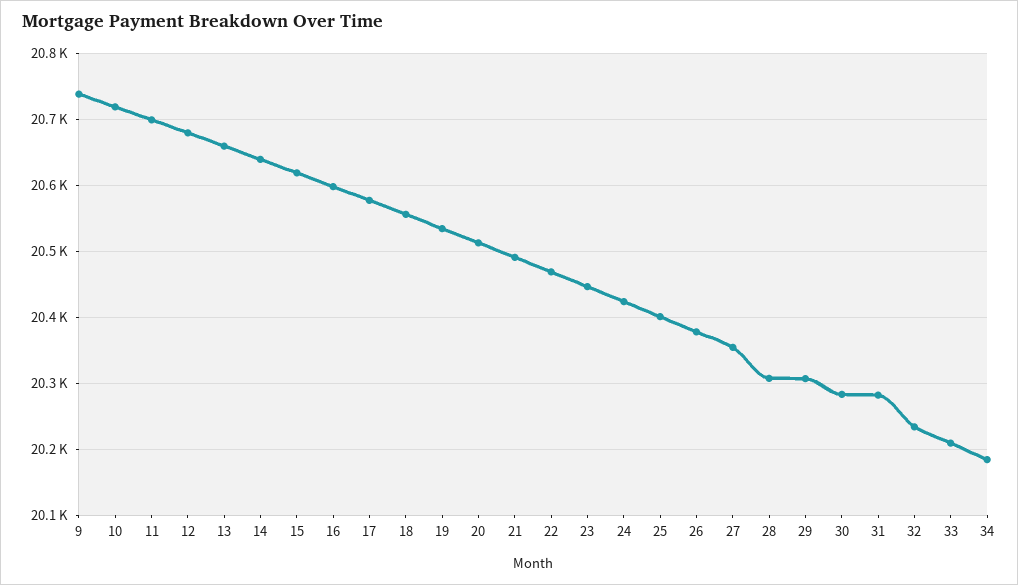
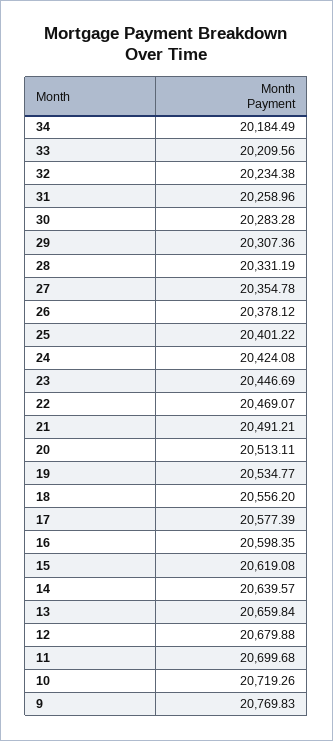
9: 20740 -> 20769.83
28: 20310 -> 20331.19
31: 20280 -> 20258.96

